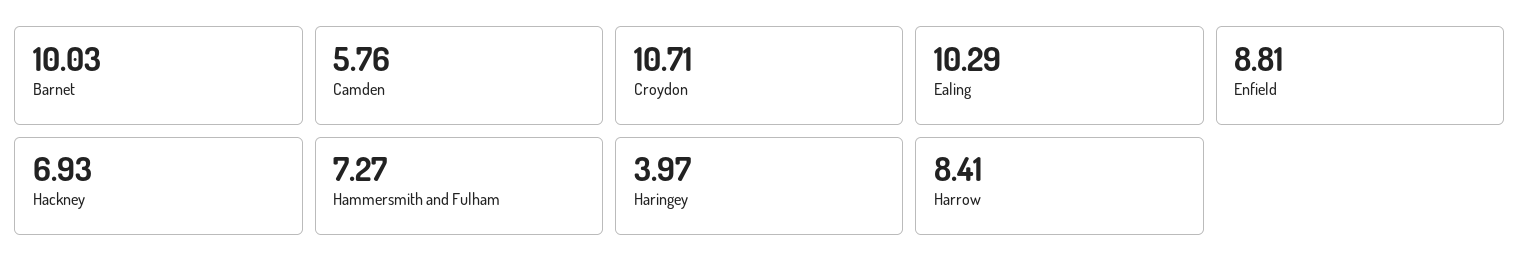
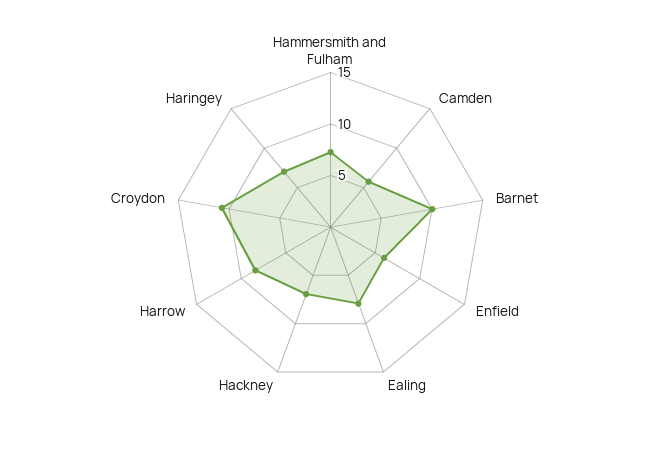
Ealing: 10.29 -> 8
Enfield: 8.81 -> 6
Haringey: 3.97 -> 7

